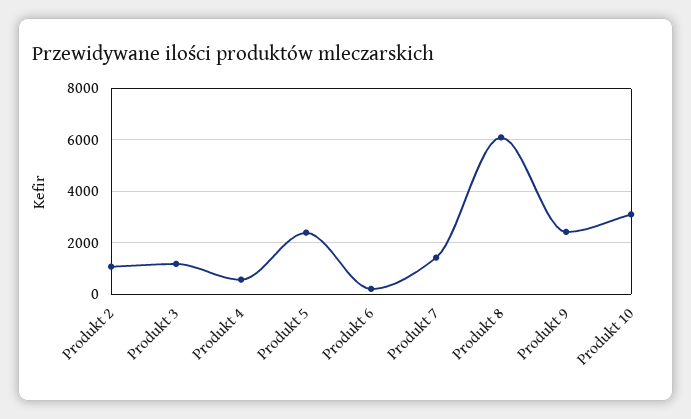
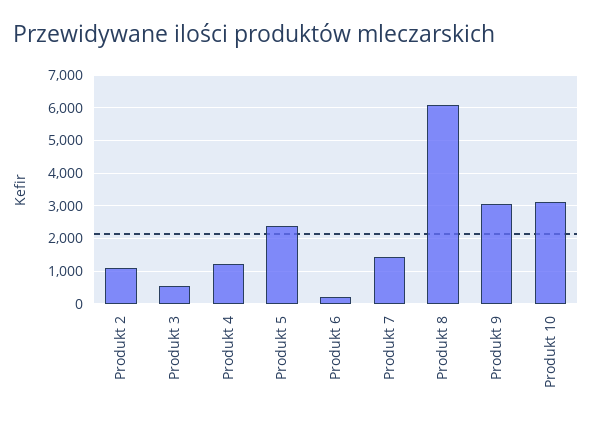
Produkt 3: 1250 -> 600
Produkt 4: 500 -> 1200
Produkt 9: 2500 -> 3000

